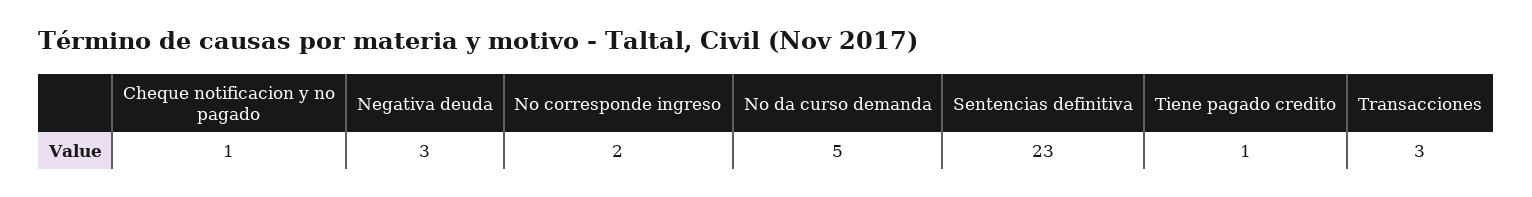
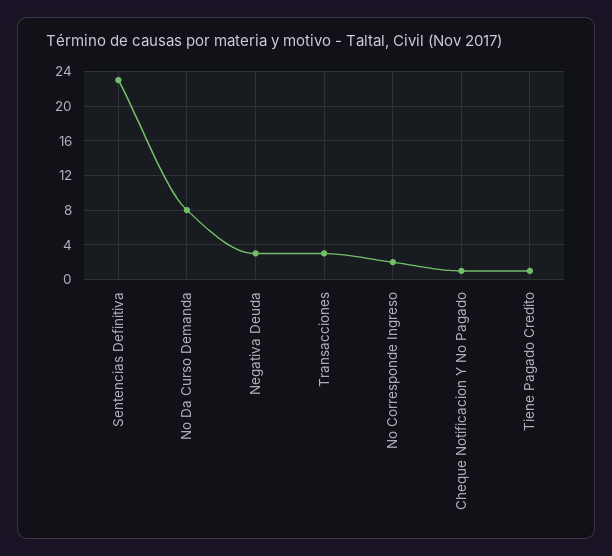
No da curso demanda: 5 -> 8

